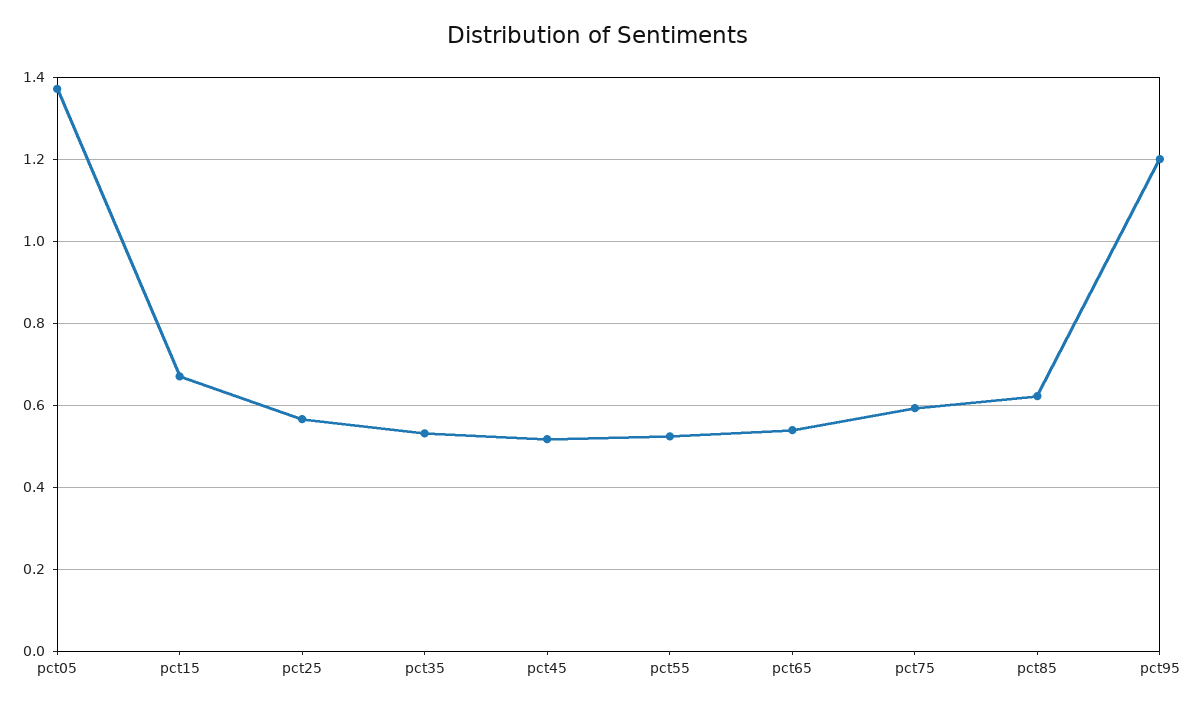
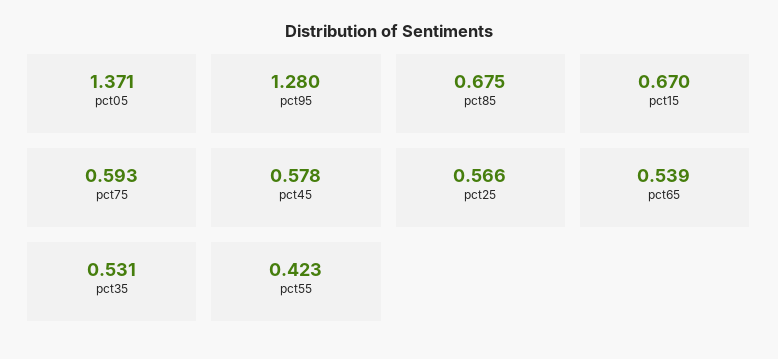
pct45: 0.52 -> 0.578
pct55: 0.52 -> 0.423
pct85: 0.62 -> 0.675
pct95: 1.2 -> 1.28

